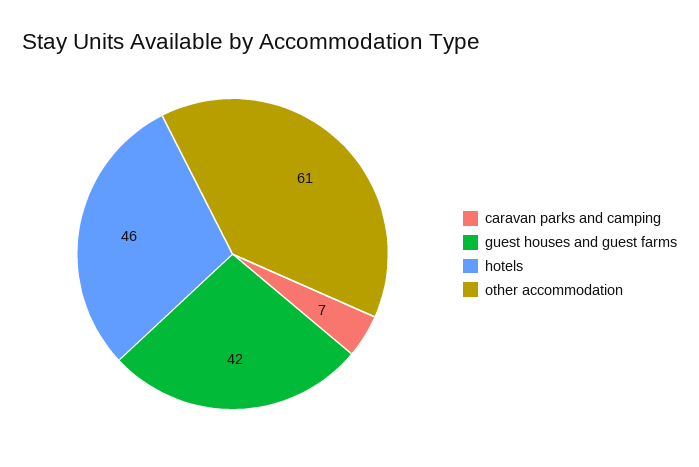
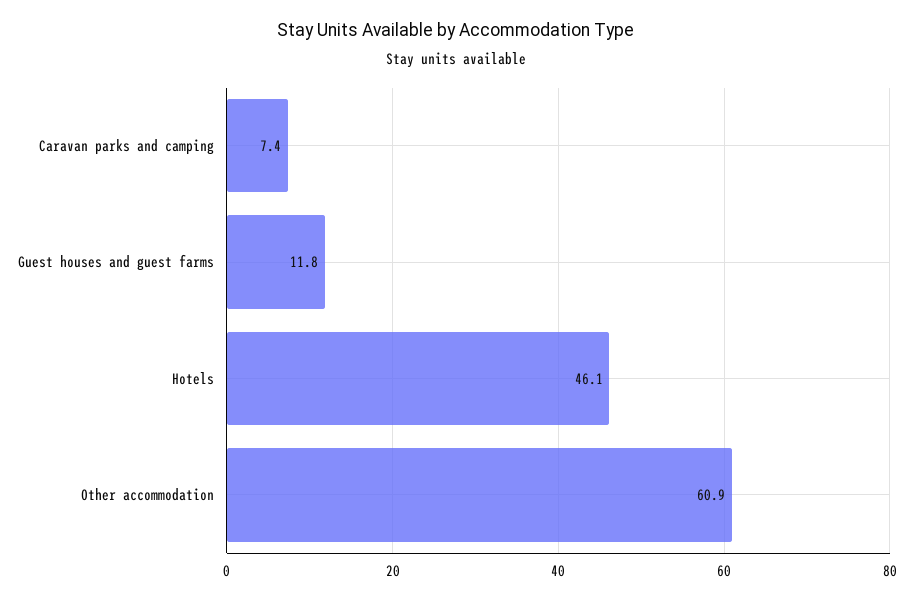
guest houses and guest farms: 42 -> 11.8

